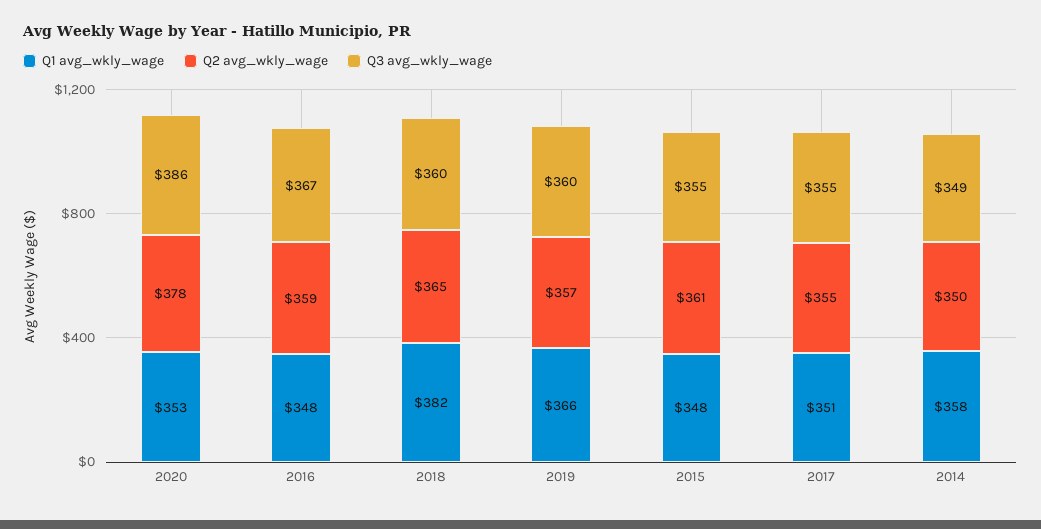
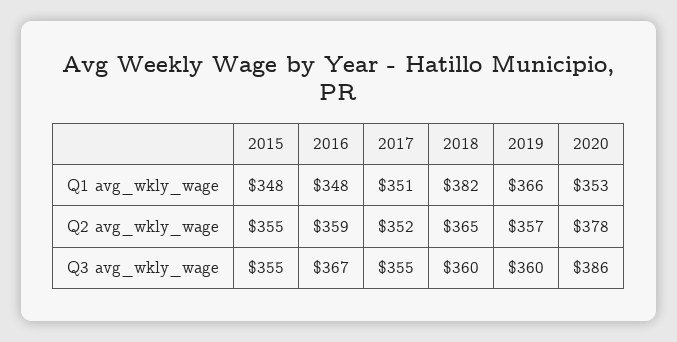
Q2 avg_wkly_wage, 2015: 361 -> 355
Q2 avg_wkly_wage, 2017: 355 -> 352
Q1 avg_wkly_wage, 2014: 358 -> none
Q2 avg_wkly_wage, 2014: 350 -> none
Q3 avg_wkly_wage, 2014: 349 -> none

